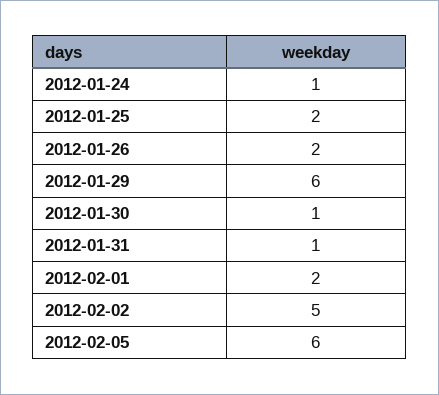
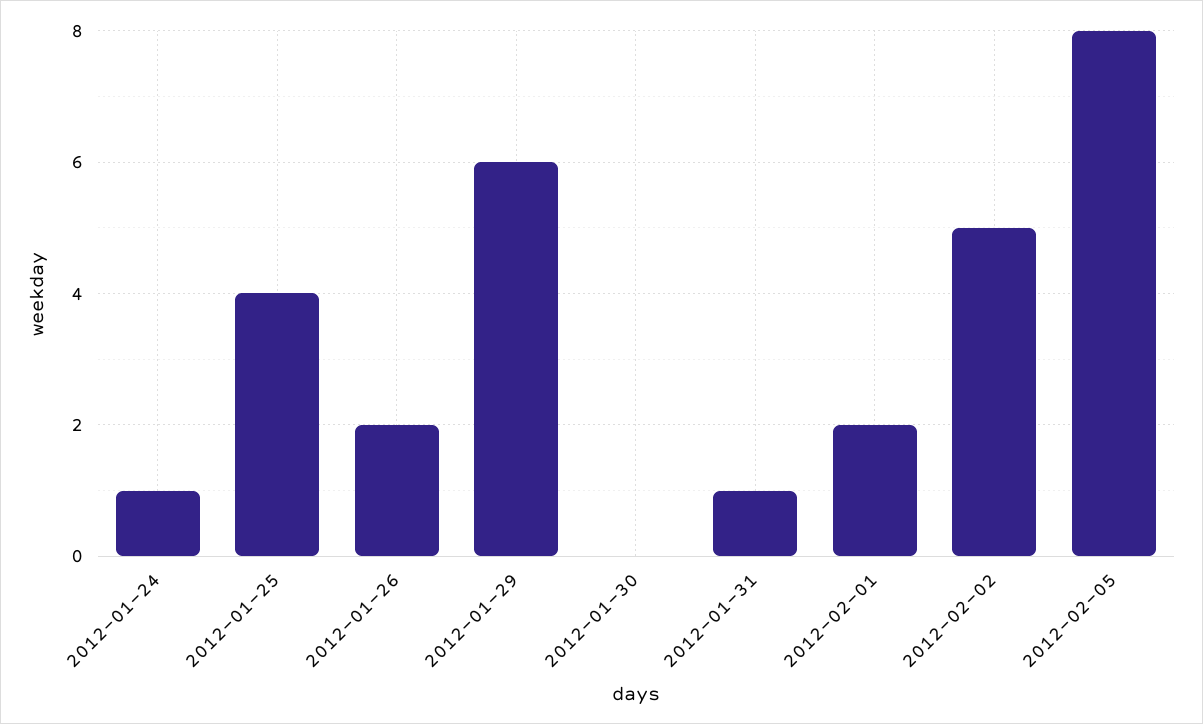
2012-01-25: 2 -> 4
2012-01-30: 1 -> 0
2012-02-05: 6 -> 8

